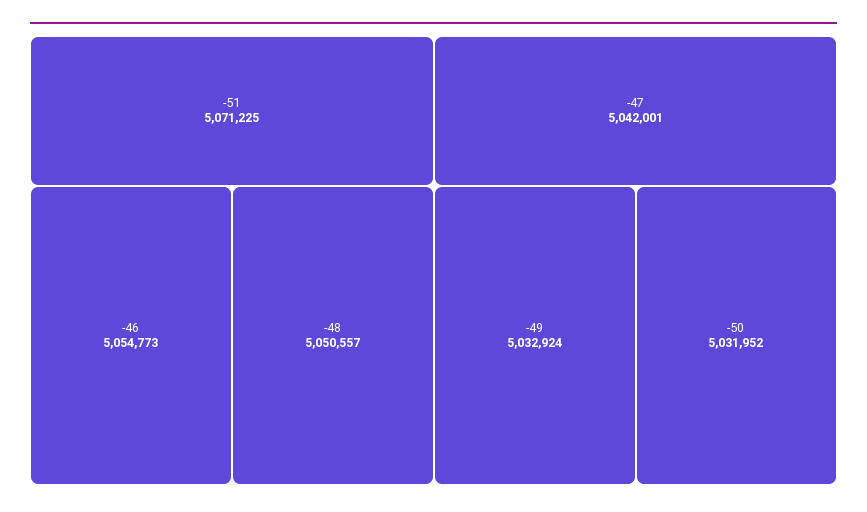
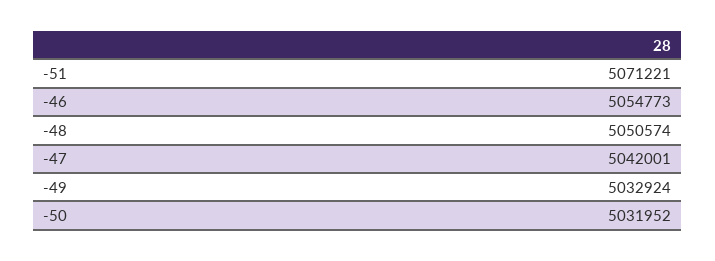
-51: 5071225 -> 5071221
-48: 5050557 -> 5050574

